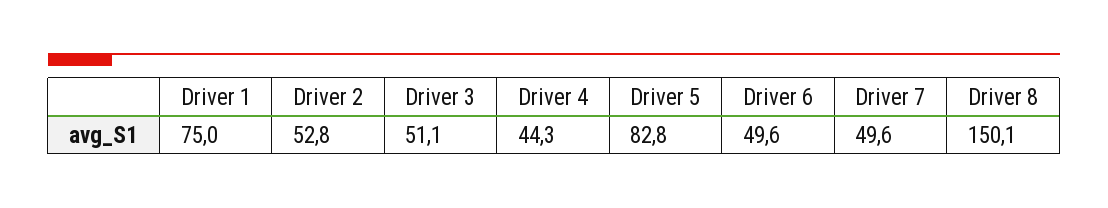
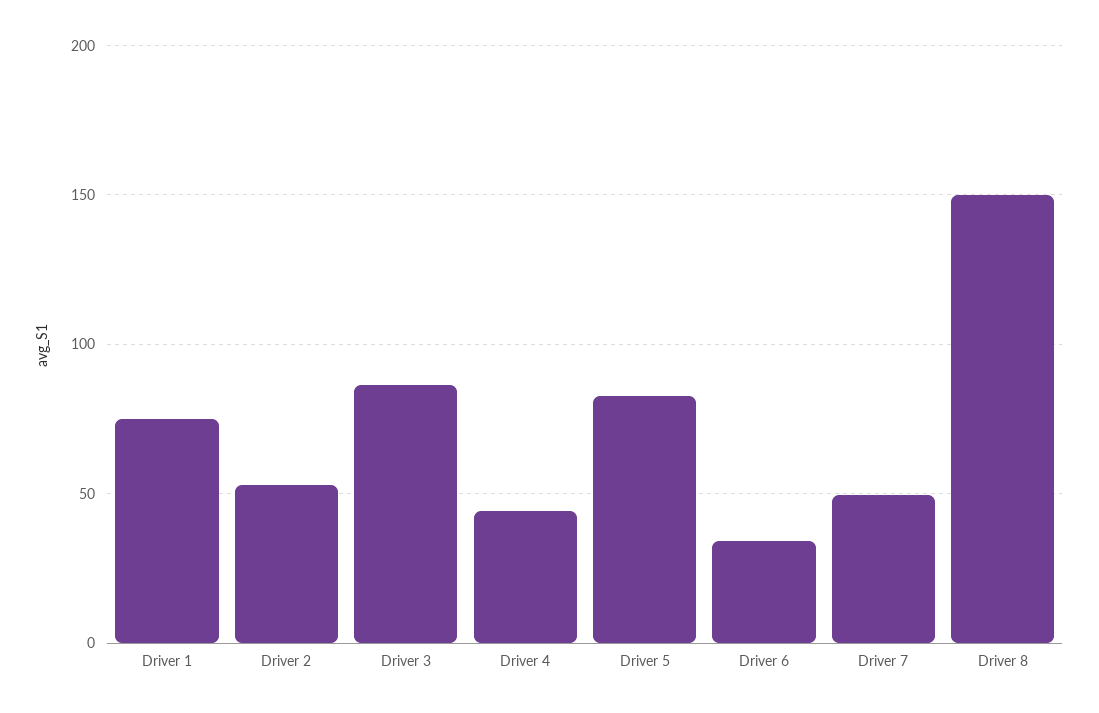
Driver 3: 51.1 -> 85
Driver 6: 49.6 -> 35

